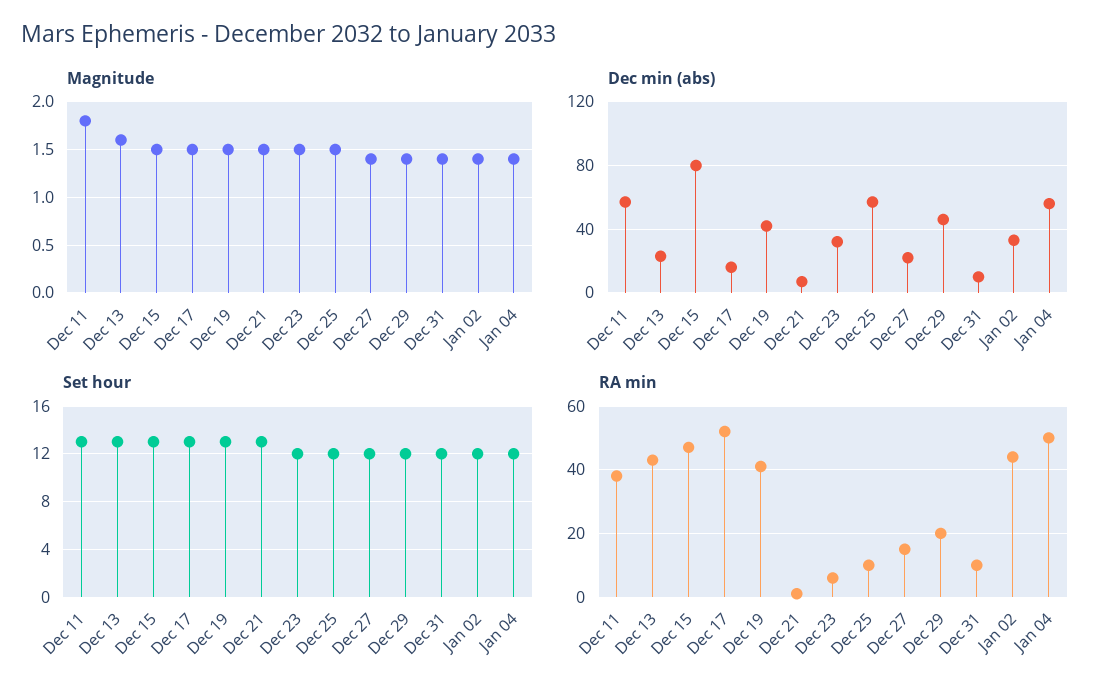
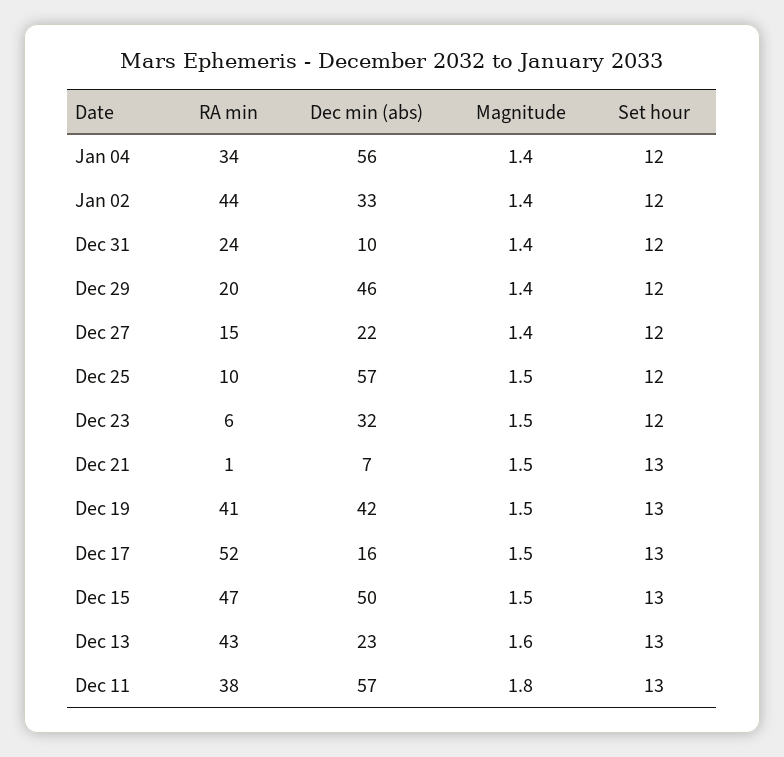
Dec min (abs), Dec 15: 80 -> 50
RA min, Dec 31: 10 -> 24
RA min, Jan 04: 50 -> 34

